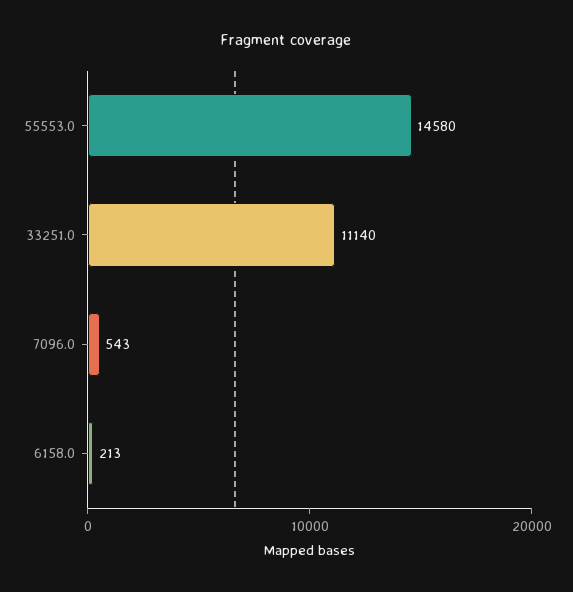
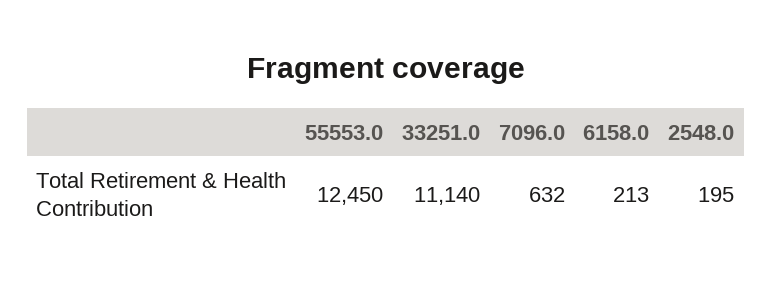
55553.0: 14580 -> 12450
7096.0: 543 -> 632
2548.0: none -> 195

